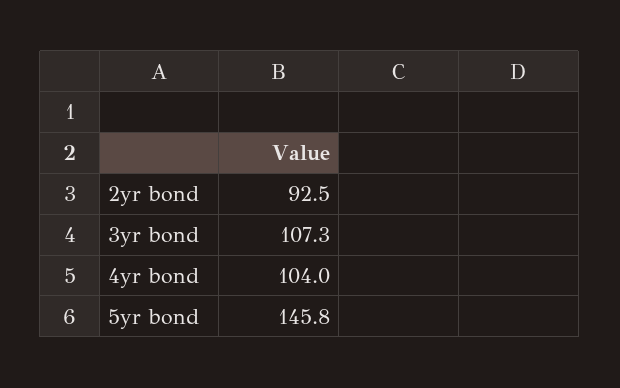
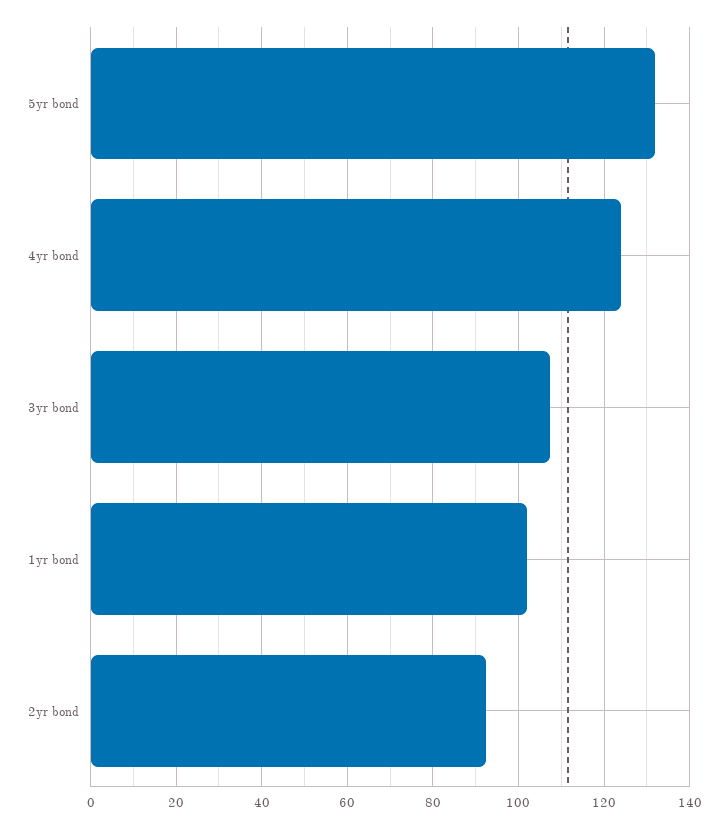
4yr bond: 104 -> 124
5yr bond: 145.8 -> 132
1yr bond: none -> 102

